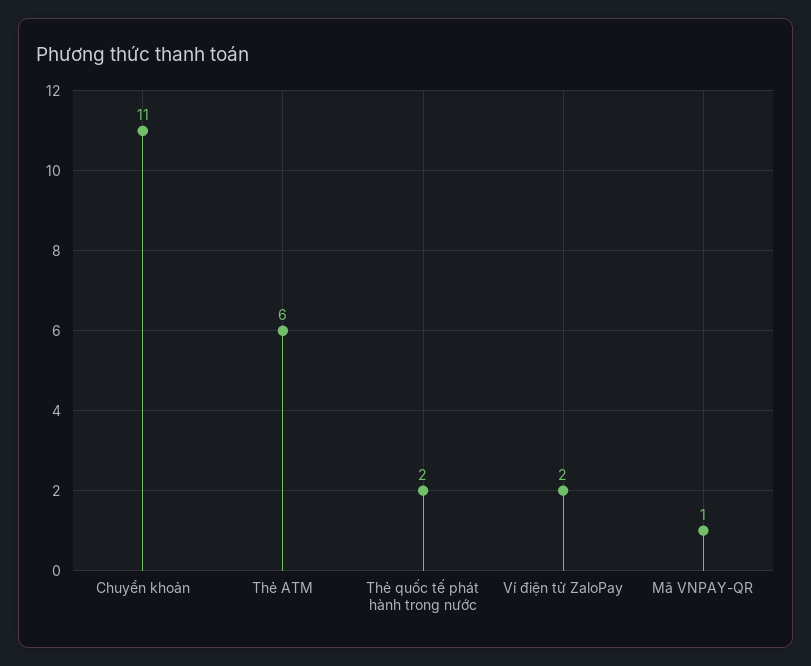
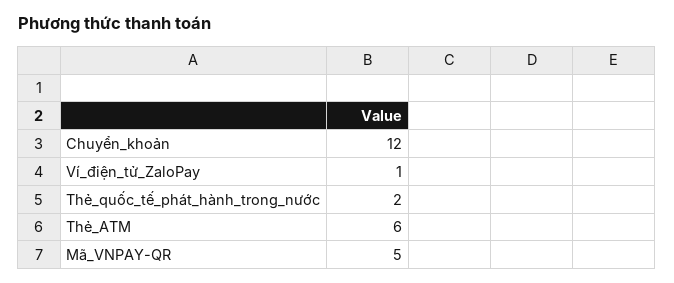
Chuyển khoản: 11 -> 12
Ví điện tử ZaloPay: 2 -> 1
Mã VNPAY-QR: 1 -> 5

